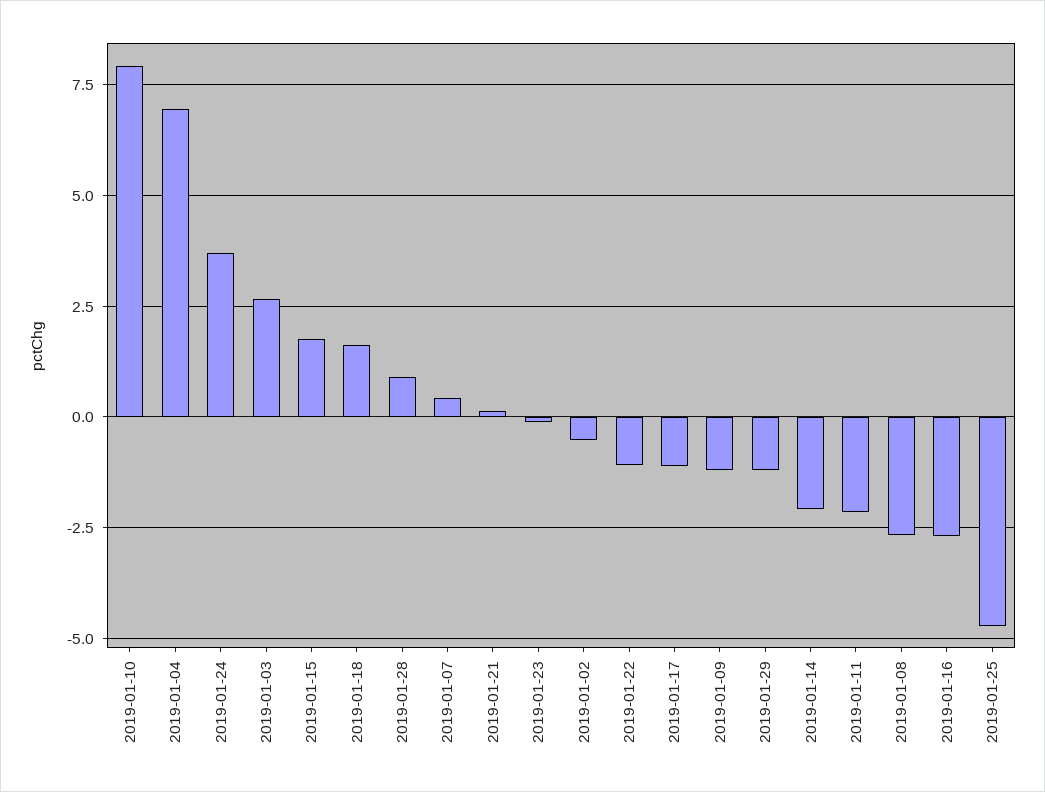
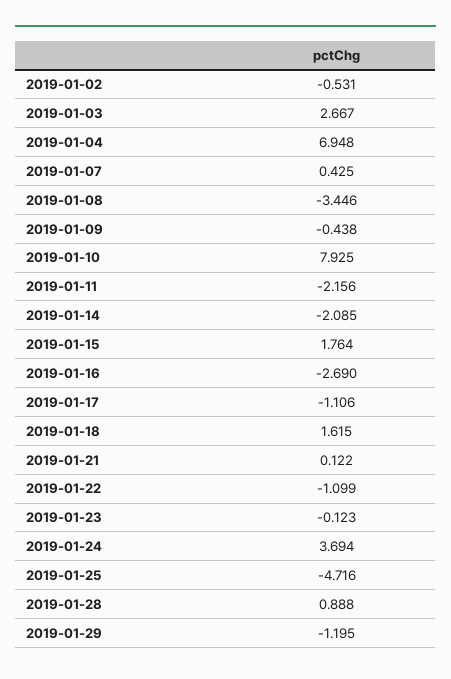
2019-01-09: -1.25 -> -0.438
2019-01-08: -2.75 -> -3.446

